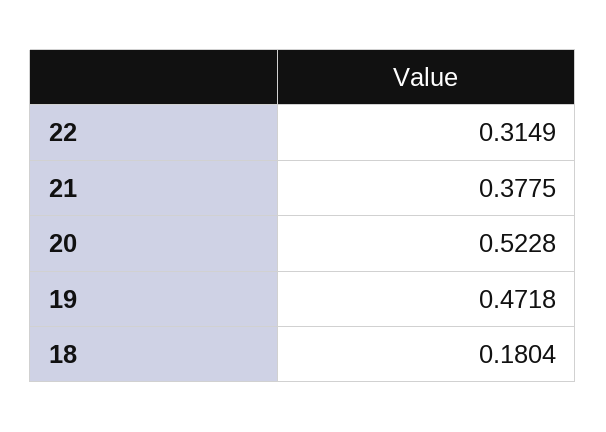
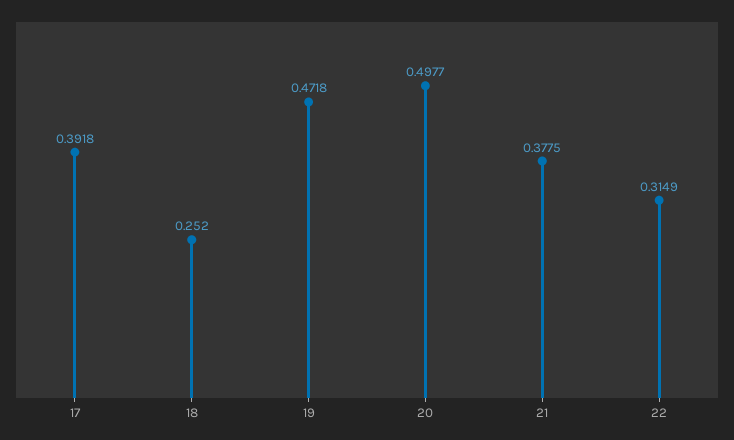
20: 0.5228 -> 0.4977
18: 0.1804 -> 0.252
17: none -> 0.3918

